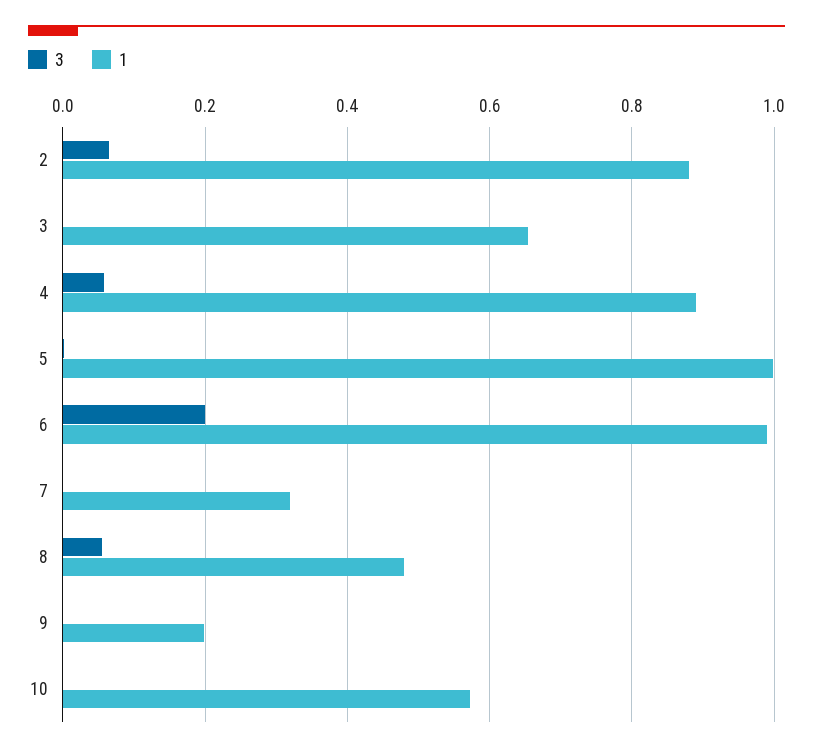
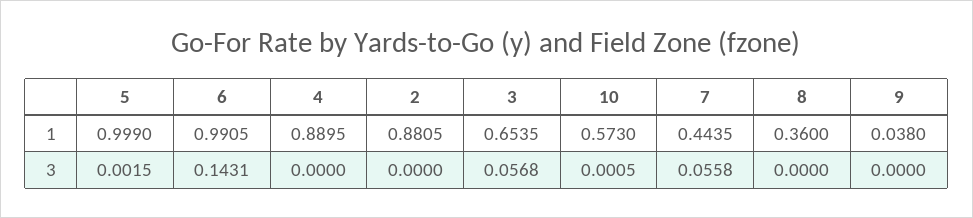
3, 2: 0.06 -> 0
3, 3: 0 -> 0.0568
3, 4: 0.06 -> 0
3, 6: 0.2 -> 0.1431
3, 7: 0 -> 0.0558
1, 7: 0.32 -> 0.4435
3, 8: 0.06 -> 0
1, 8: 0.48 -> 0.36
1, 9: 0.2 -> 0.038

